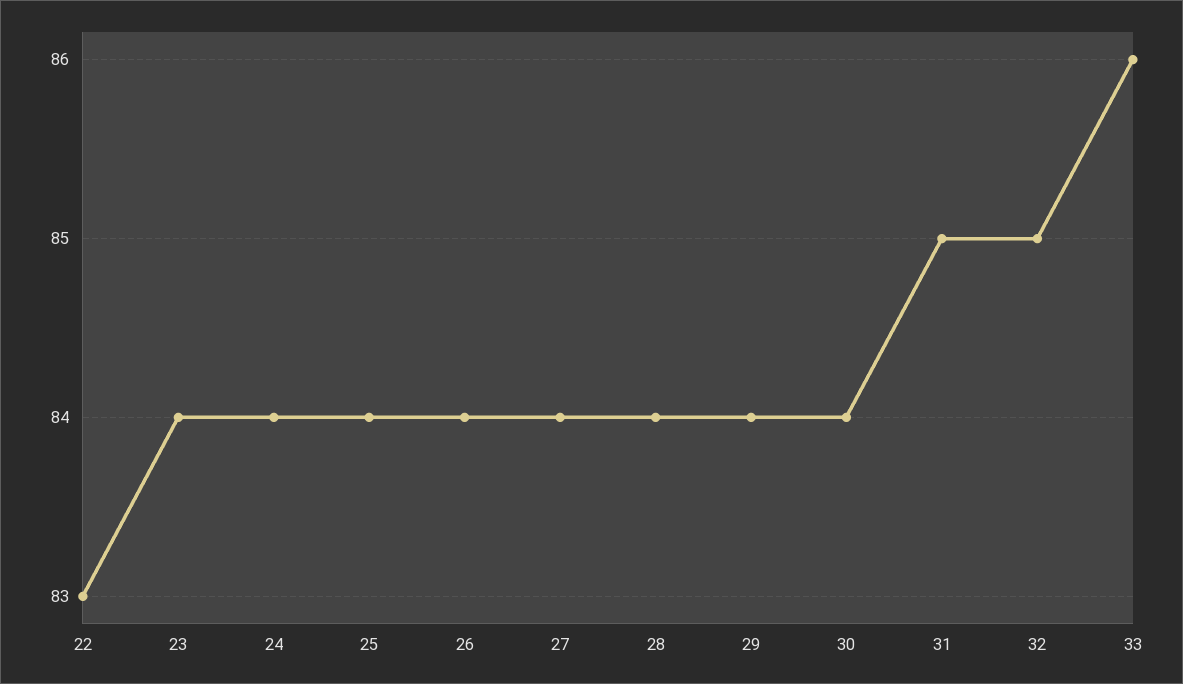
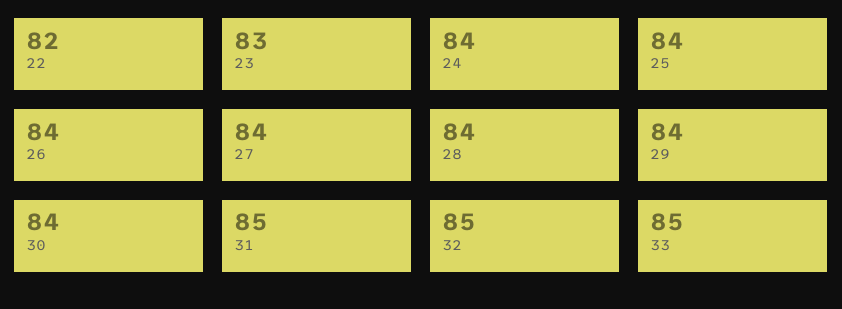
22: 83 -> 82
23: 84 -> 83
33: 86 -> 85

